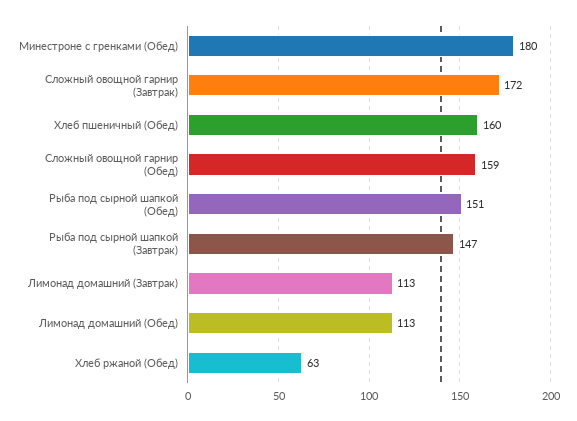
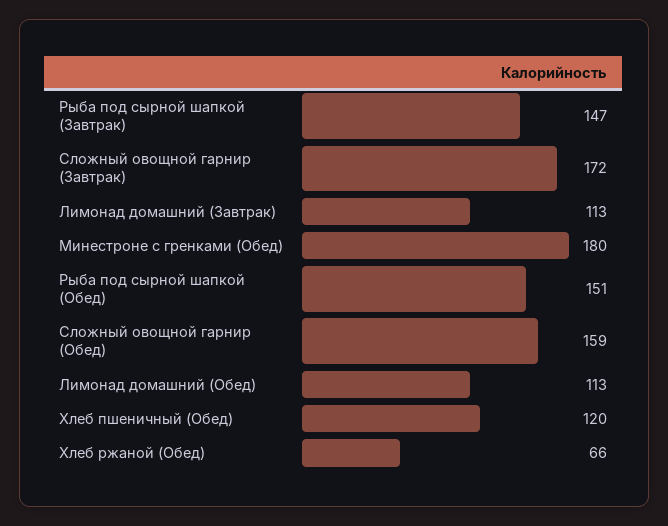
Хлеб пшеничный (Обед): 160 -> 120
Хлеб ржаной (Обед): 63 -> 66

